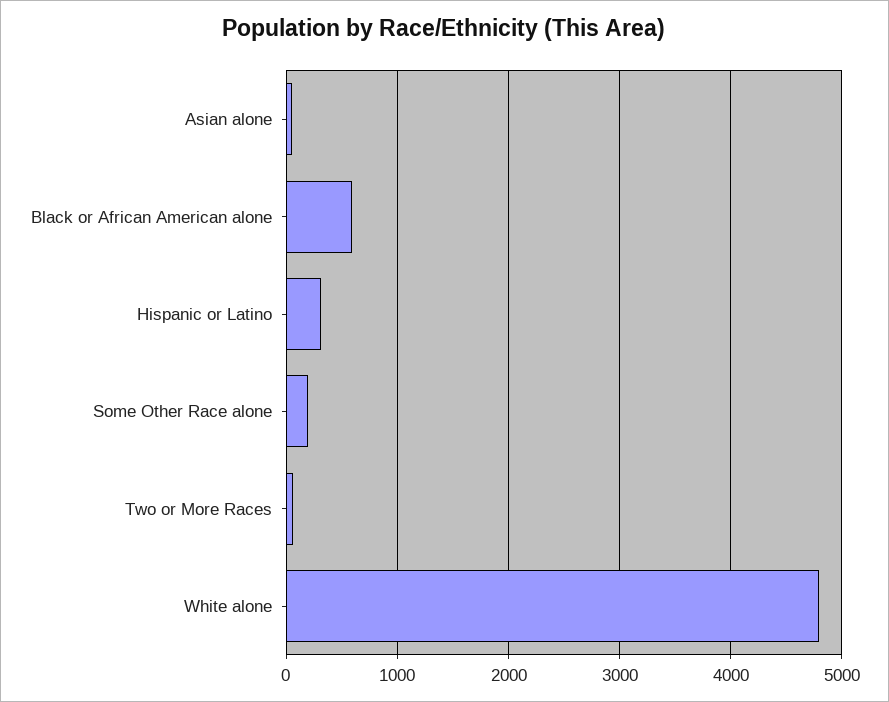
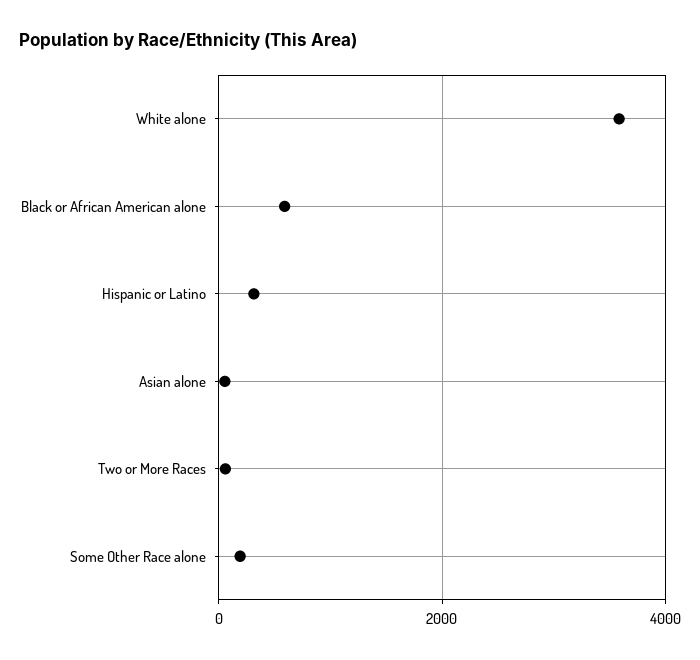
White alone: 4800 -> 3600

